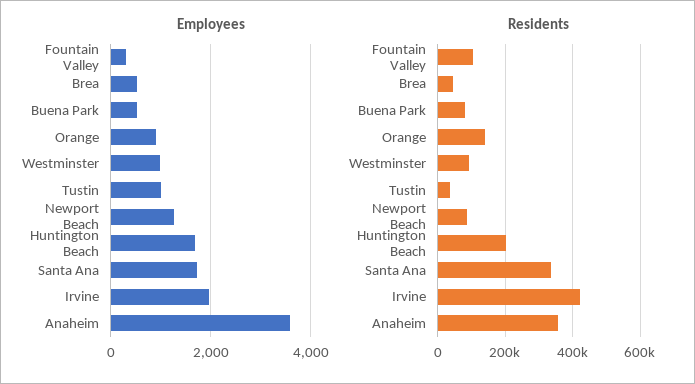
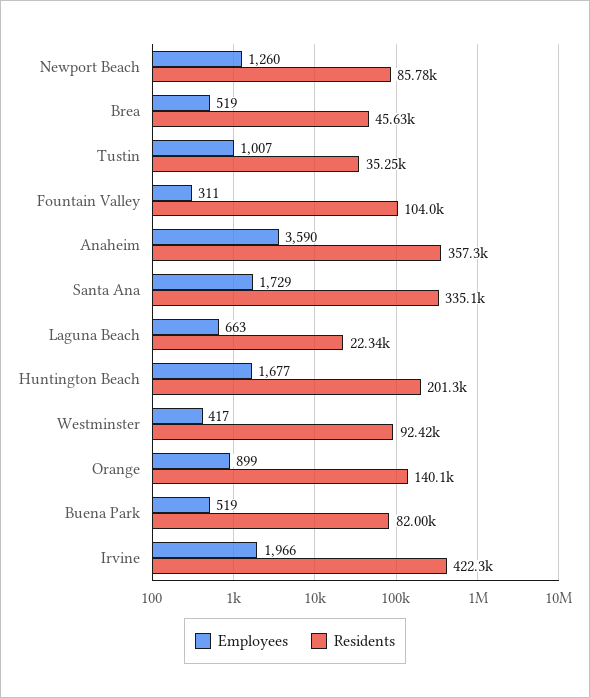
Employees, Westminster: 1000 -> 417
Employees, Laguna Beach: none -> 663
Residents, Laguna Beach: none -> 22340

